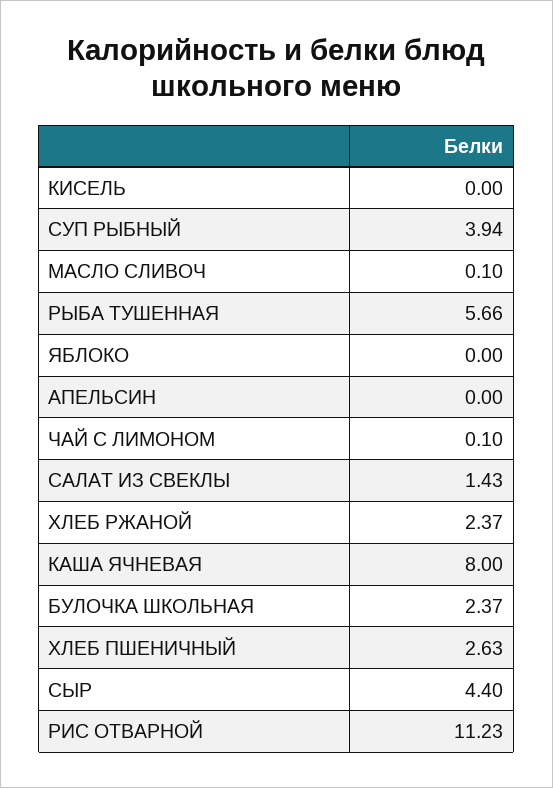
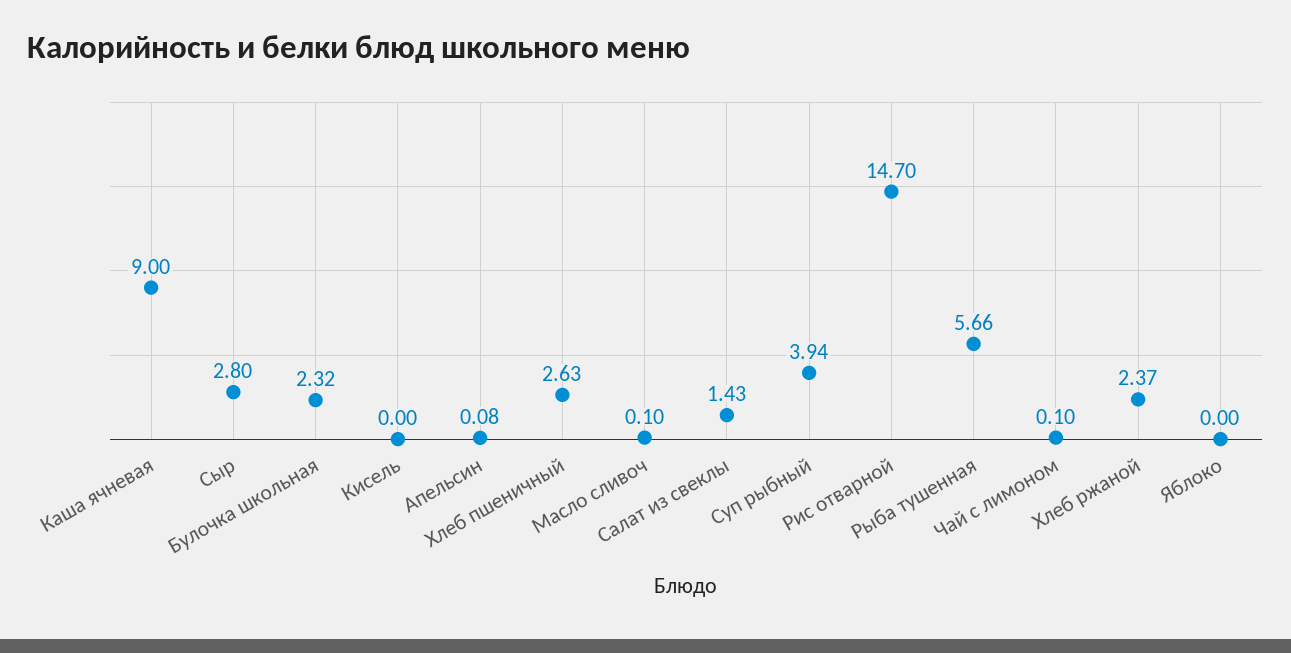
АПЕЛЬСИН: 0 -> 0.08
КАША ЯЧНЕВАЯ: 8 -> 9
БУЛОЧКА ШКОЛЬНАЯ: 2.37 -> 2.32
СЫР: 4.4 -> 2.8
РИC ОТВАРНОЙ: 11.23 -> 14.7

